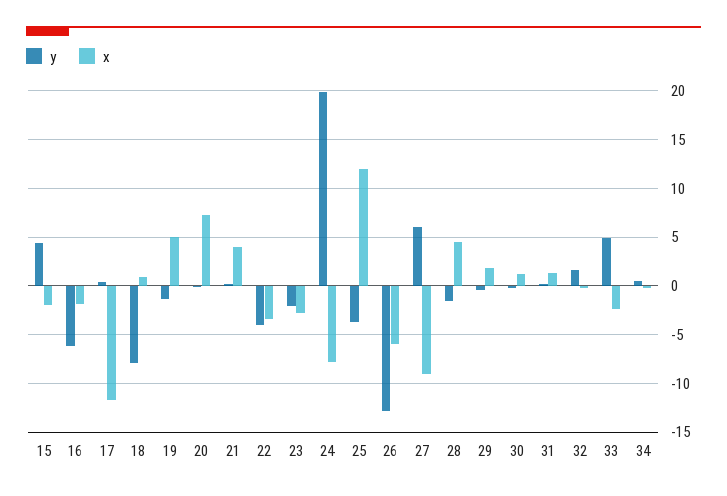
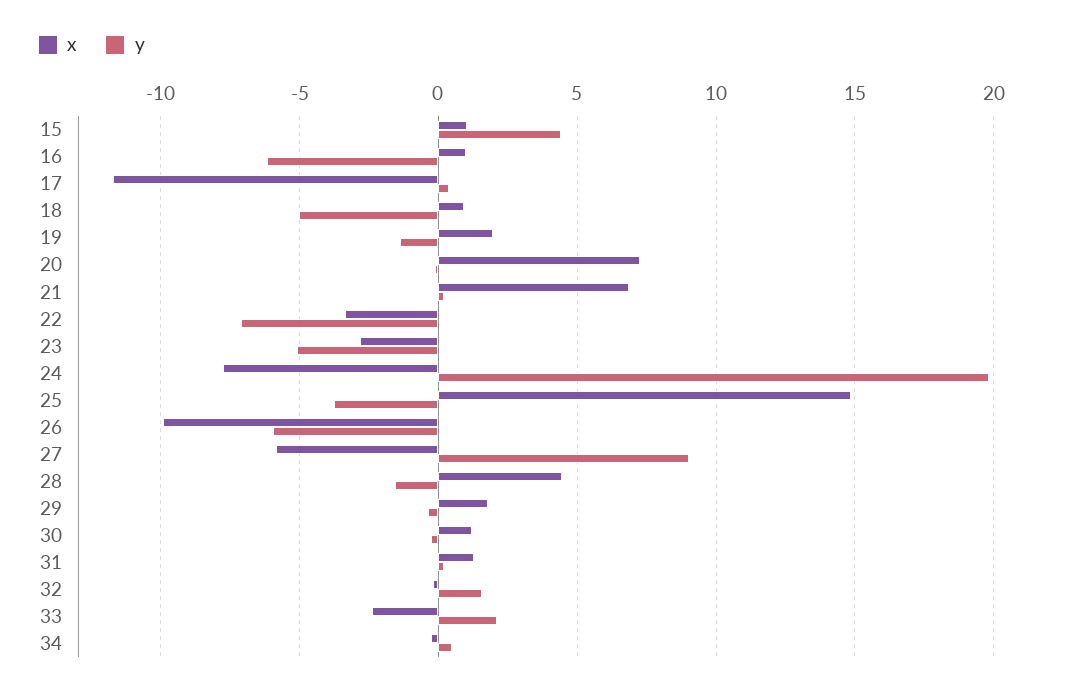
x, 15: -2 -> 1
x, 16: -2 -> 1
y, 18: -8 -> -5
x, 19: 5 -> 2
x, 21: 4 -> 7
y, 22: -4 -> -7
y, 23: -2 -> -5
x, 25: 12 -> 15
y, 26: -13 -> -6
x, 26: -6 -> -10
y, 27: 6 -> 9
x, 27: -9 -> -6
y, 33: 5 -> 2

